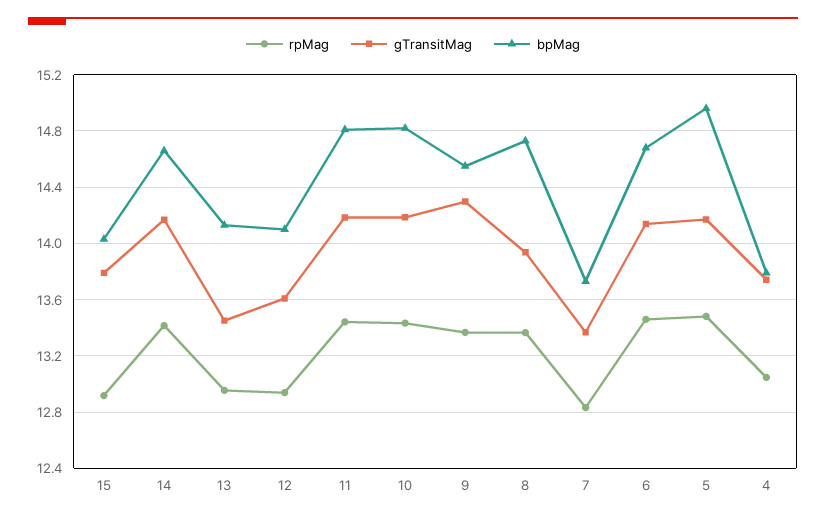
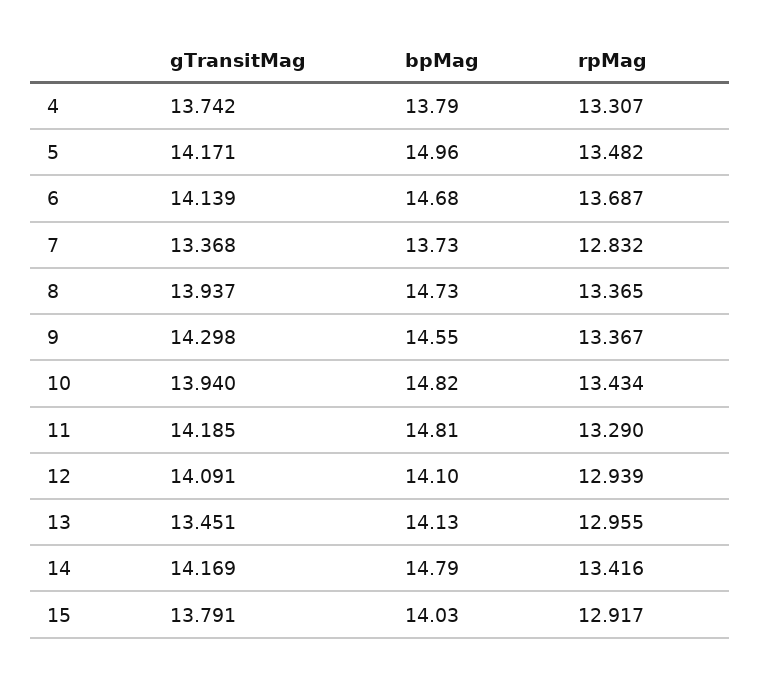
bpMag, 14: 14.65 -> 14.79
gTransitMag, 12: 13.6 -> 14.091
rpMag, 11: 13.45 -> 13.29
gTransitMag, 10: 14.2 -> 13.94
rpMag, 6: 13.45 -> 13.687
rpMag, 4: 13.05 -> 13.307

